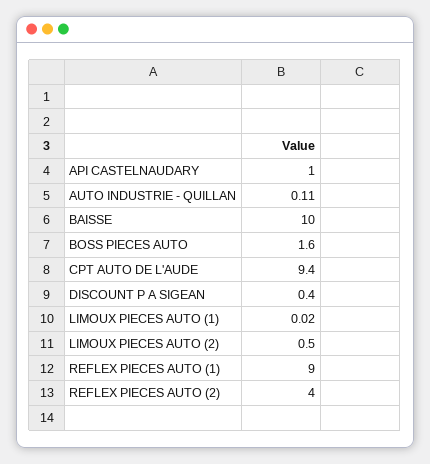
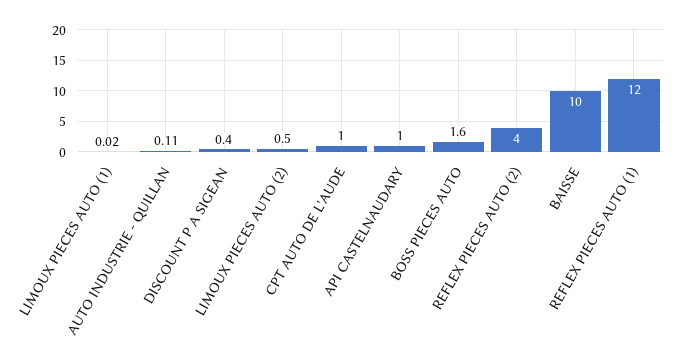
CPT AUTO DE L'AUDE: 9.4 -> 1
REFLEX PIECES AUTO (1): 9 -> 12

